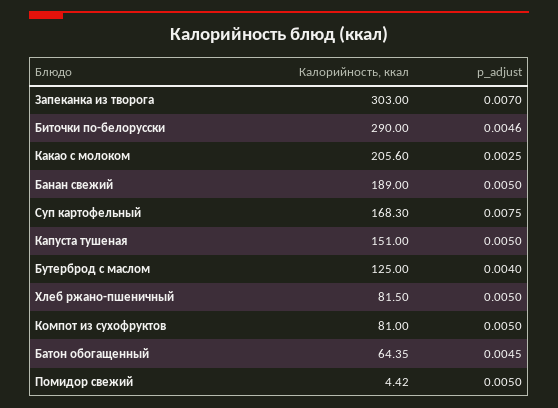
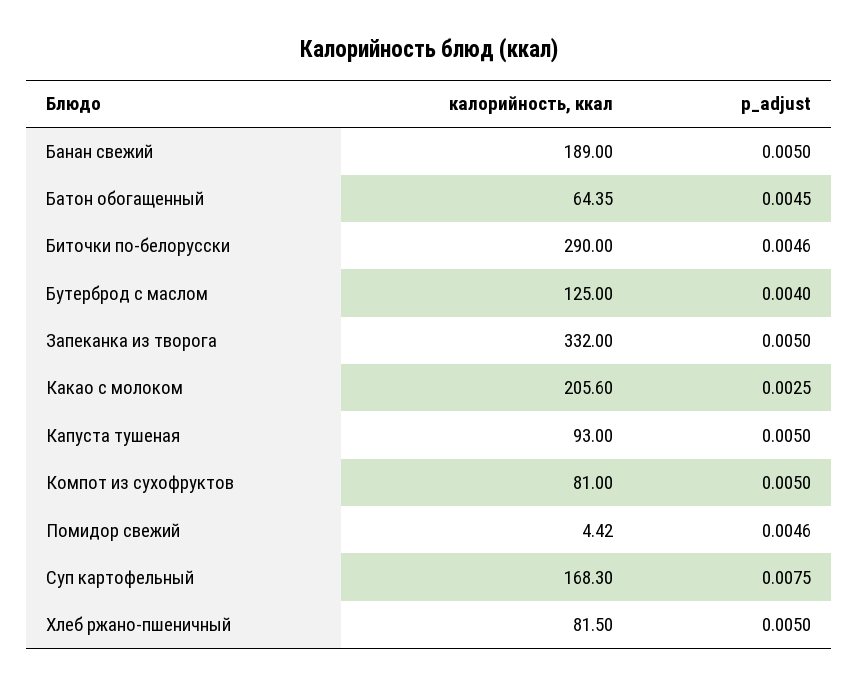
Калорийность, ккал, Запеканка из творога: 303 -> 332
p_adjust, Запеканка из творога: 0.007 -> 0.005
Калорийность, ккал, Капуста тушеная: 151 -> 93
p_adjust, Помидор свежий: 0.005 -> 0.0046

